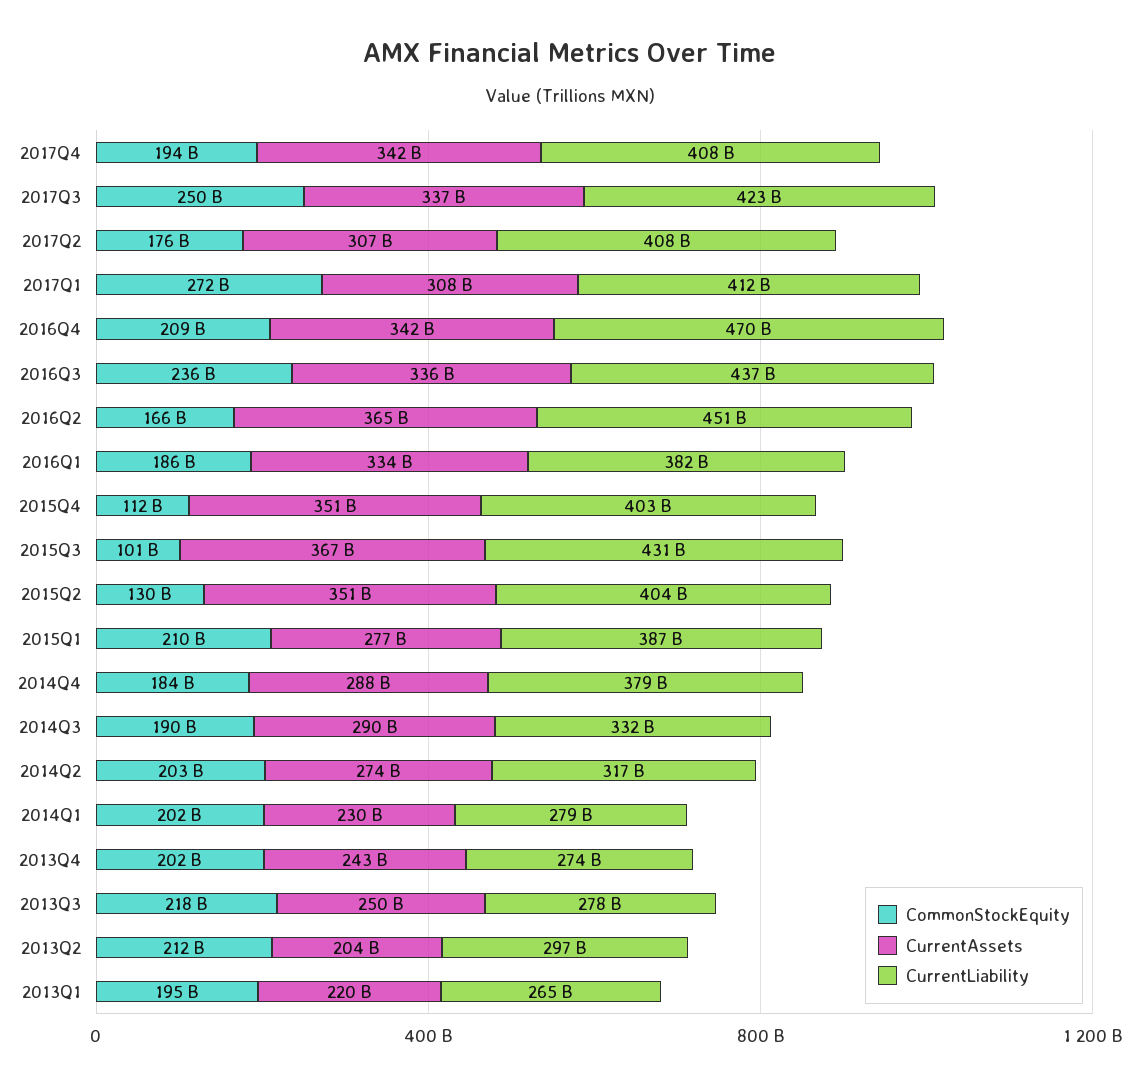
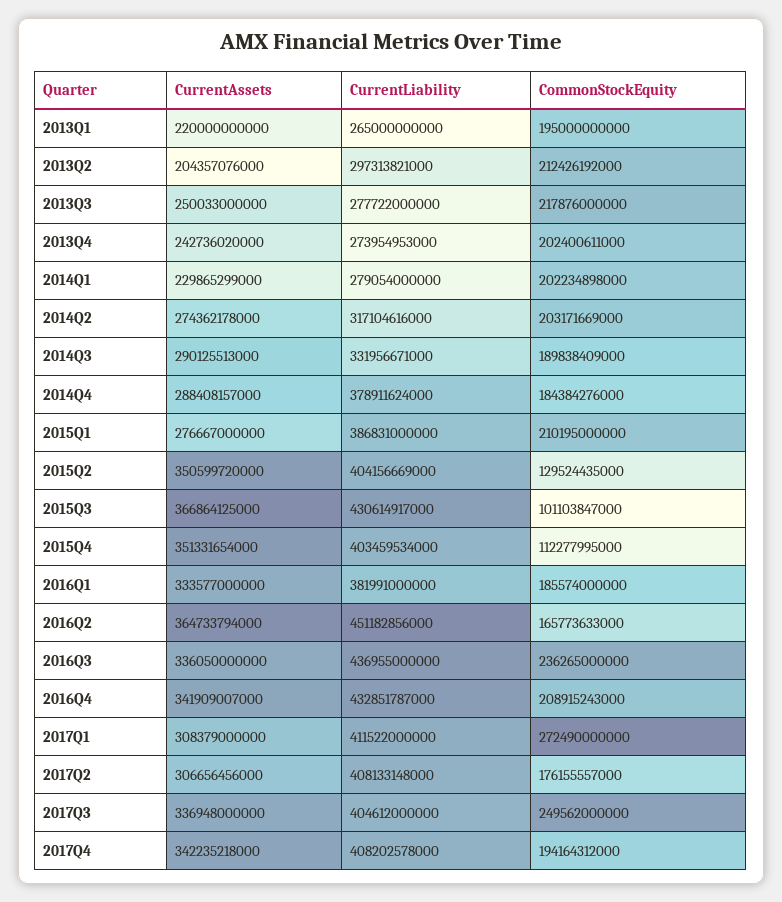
CurrentLiability, 2017Q3: 423000000000 -> 404612000000
CurrentLiability, 2016Q4: 470000000000 -> 432851787000

